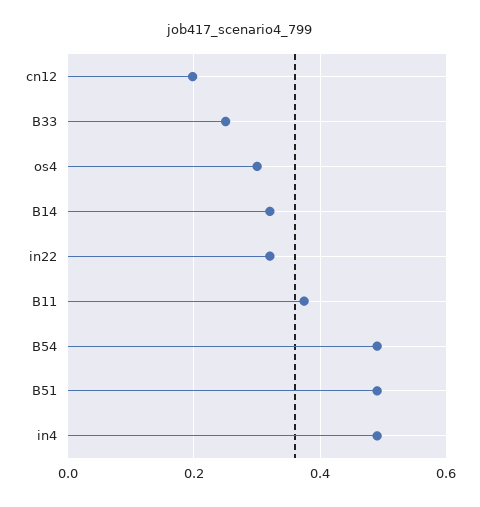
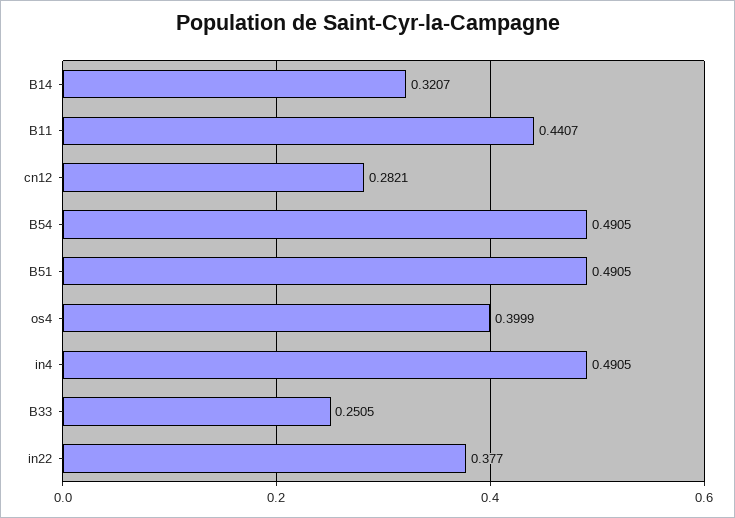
cn12: 0.2 -> 0.2821
os4: 0.3 -> 0.3999
in22: 0.32 -> 0.377
B11: 0.38 -> 0.4407

